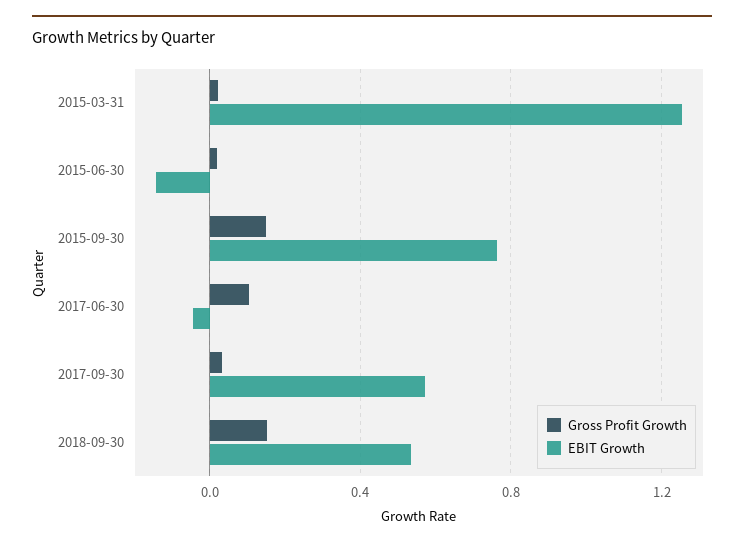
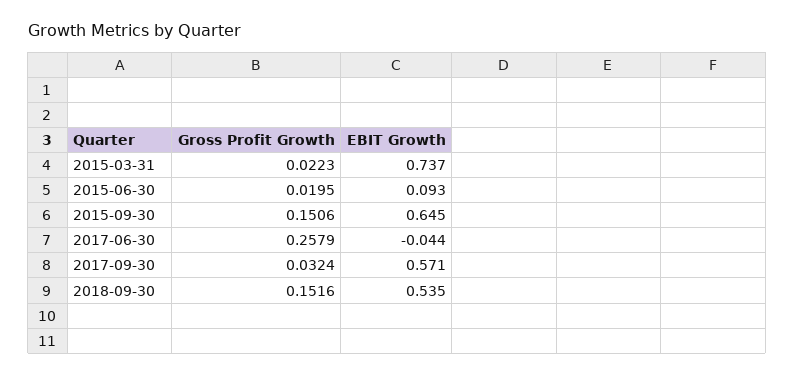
EBIT Growth, 2015-03-31: 1.25 -> 0.737
EBIT Growth, 2015-06-30: -0.15 -> 0.093
EBIT Growth, 2015-09-30: 0.75 -> 0.645
Gross Profit Growth, 2017-06-30: 0.1 -> 0.2579

